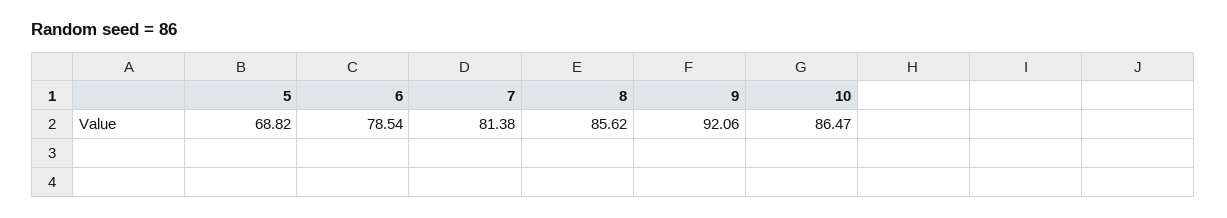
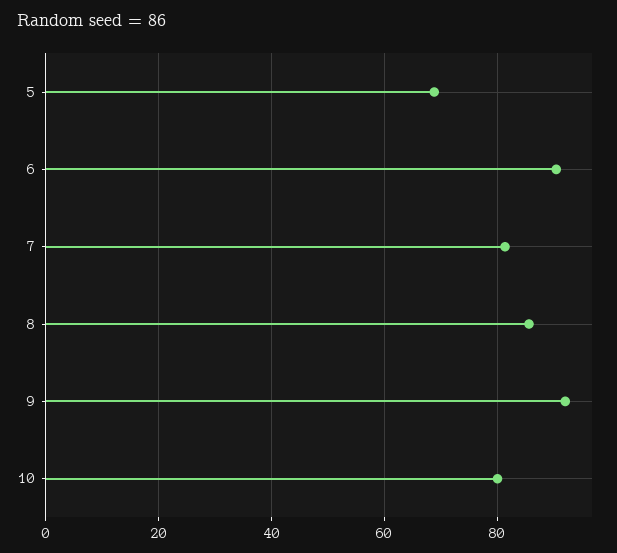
6: 78.54 -> 90
10: 86.47 -> 80

